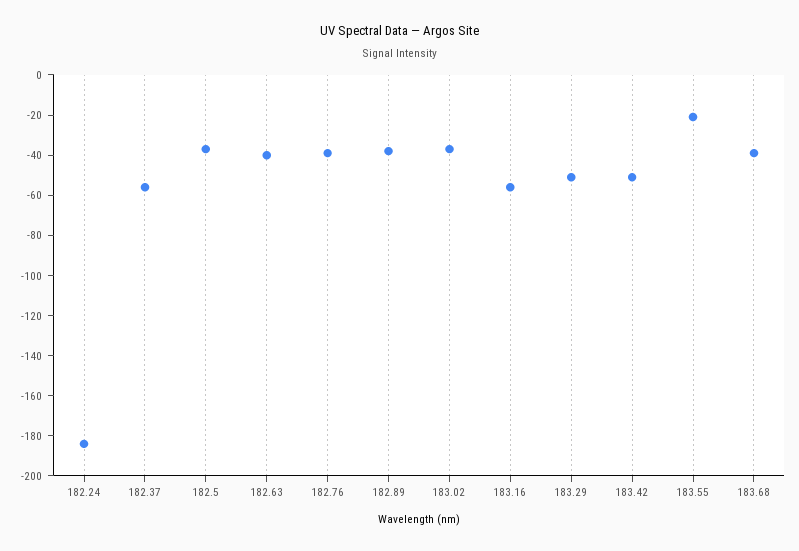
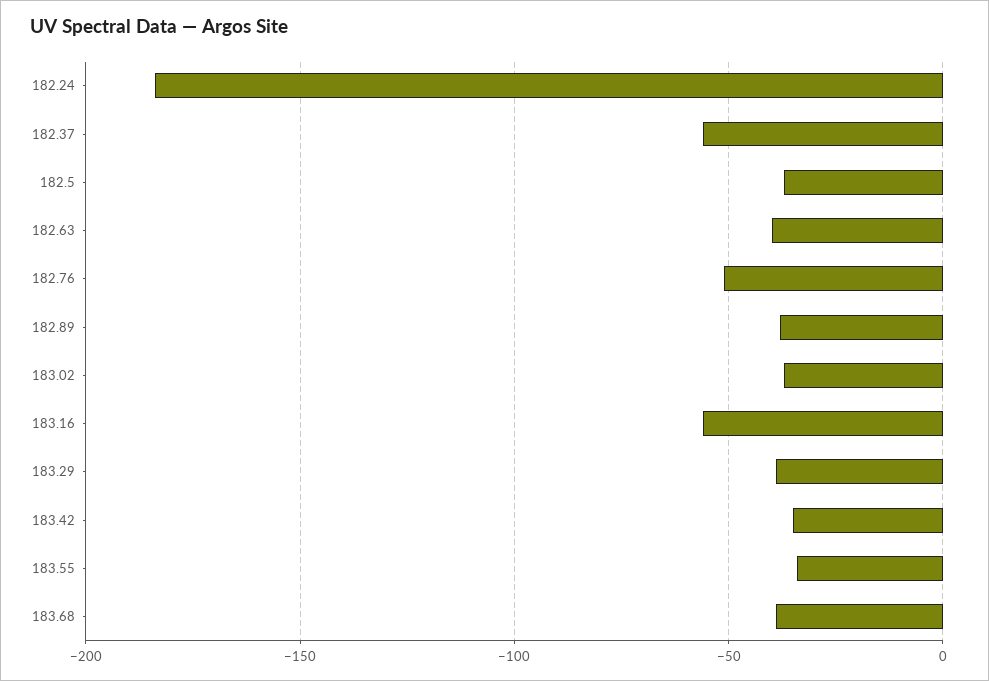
182.76: -40 -> -50
183.29: -50 -> -40
183.42: -50 -> -35
183.55: -20 -> -35

